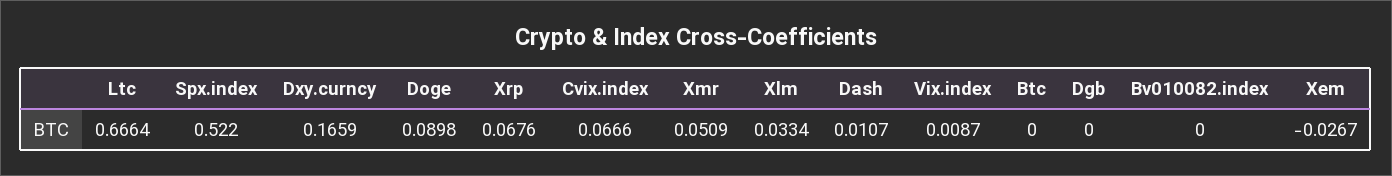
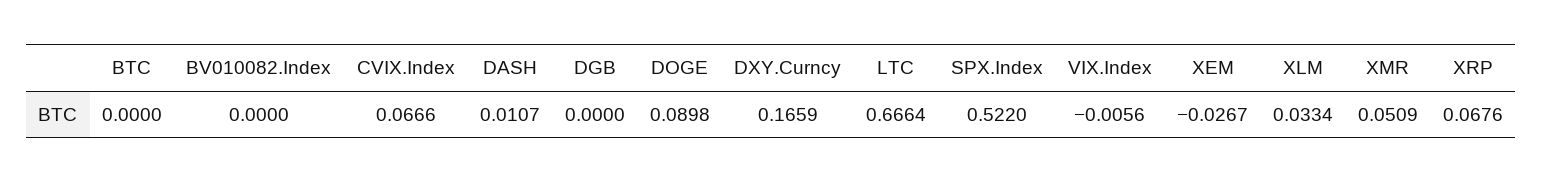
Vix.index: 0.0087 -> -0.0056

